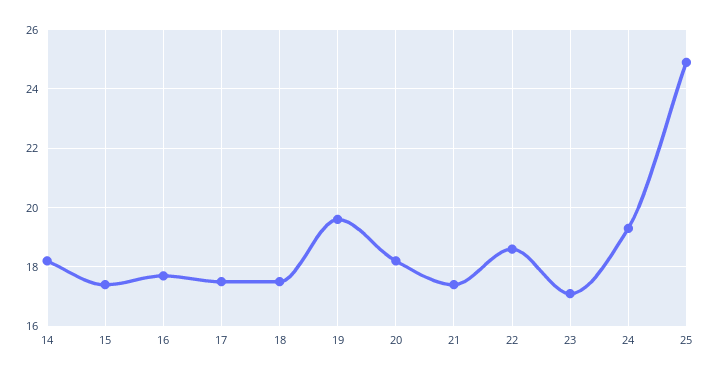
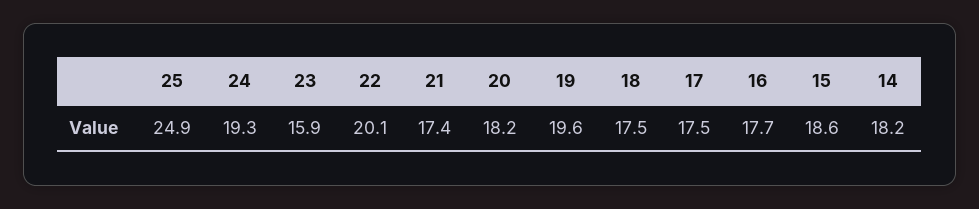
15: 17.5 -> 18.6
22: 18.5 -> 20.1
23: 17 -> 15.9

